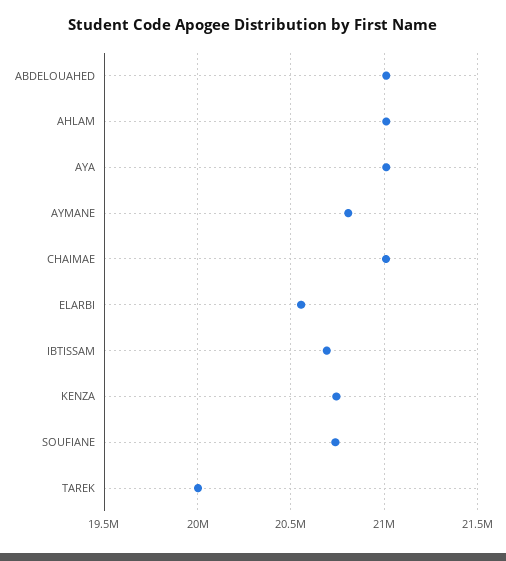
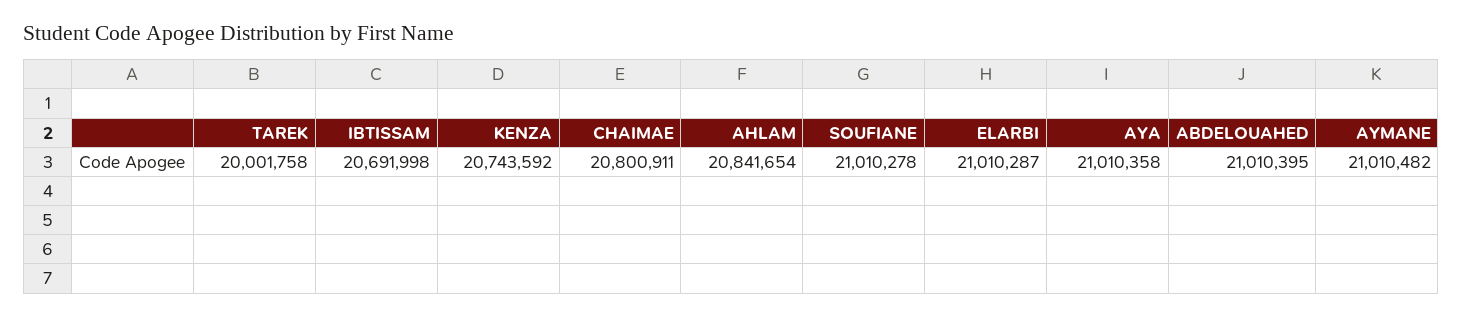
AHLAM: 21000000 -> 20841654
AYMANE: 20800000 -> 21010482
CHAIMAE: 21000000 -> 20800911
ELARBI: 20550000 -> 21010287
SOUFIANE: 20750000 -> 21010278

